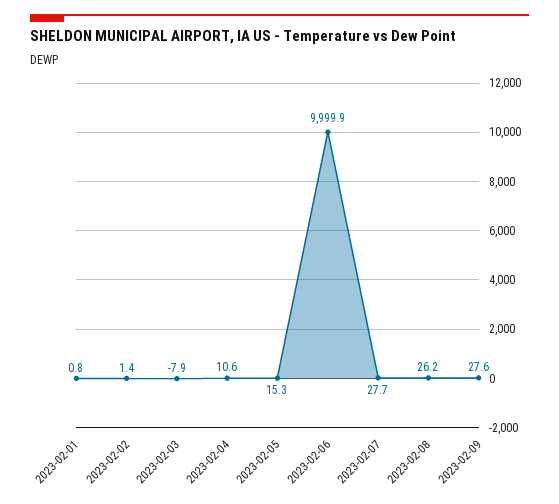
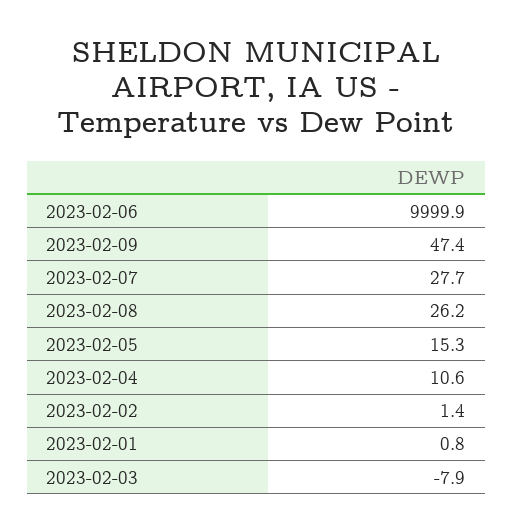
2023-02-09: 27.6 -> 47.4

